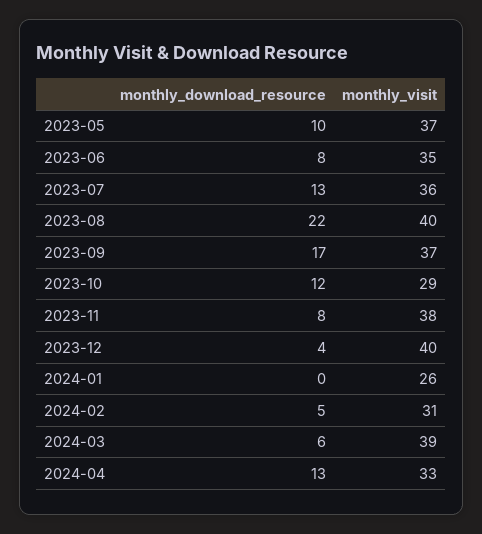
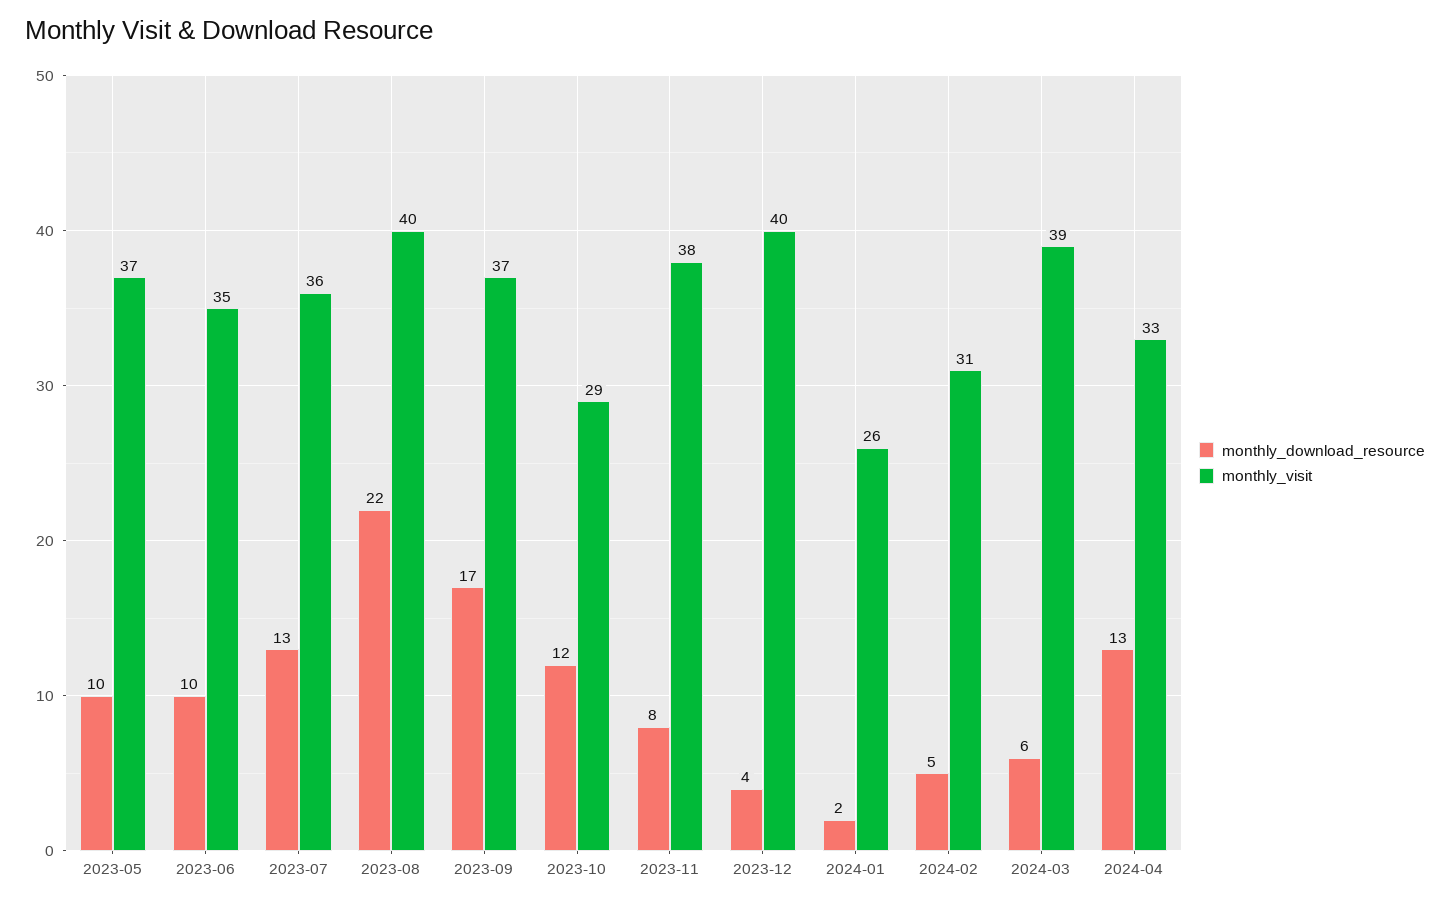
monthly_download_resource, 2023-06: 8 -> 10
monthly_download_resource, 2024-01: 0 -> 2

